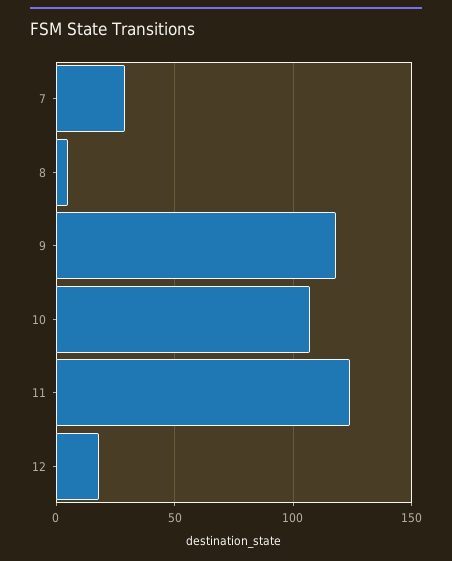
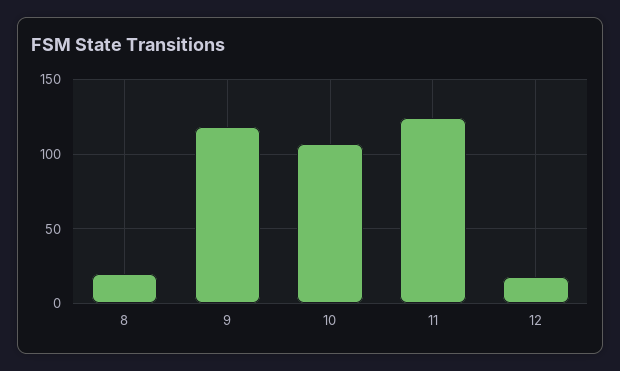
7: 30 -> none
8: 5 -> 20

